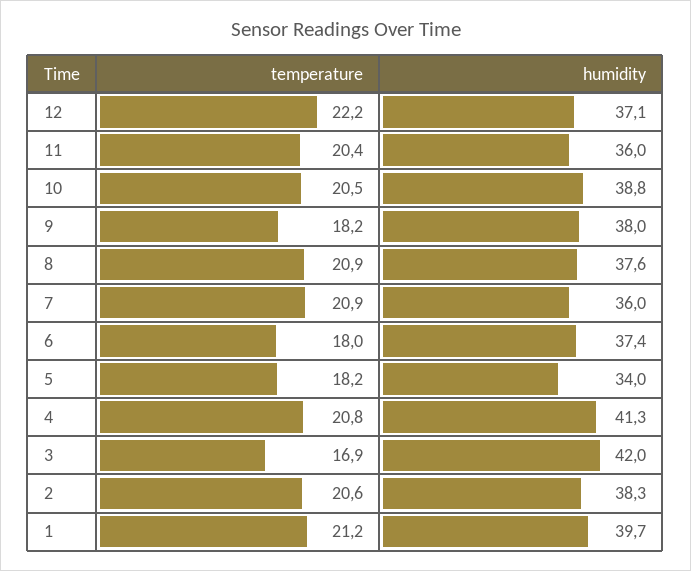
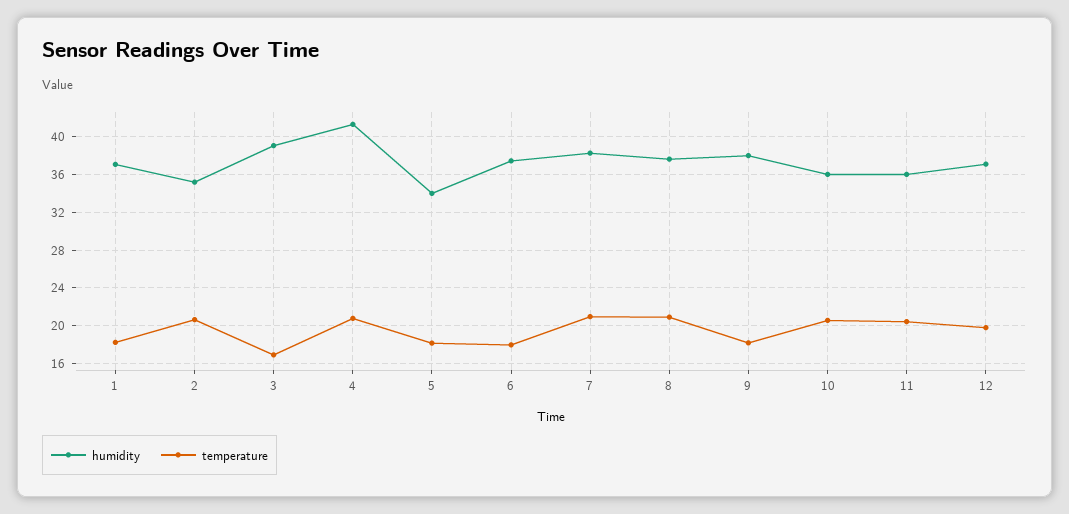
temperature, 12: 22.2 -> 20
humidity, 10: 38.8 -> 36
humidity, 7: 36 -> 38
humidity, 3: 42 -> 39
humidity, 2: 38.3 -> 35
temperature, 1: 21.2 -> 18
humidity, 1: 39.7 -> 37

